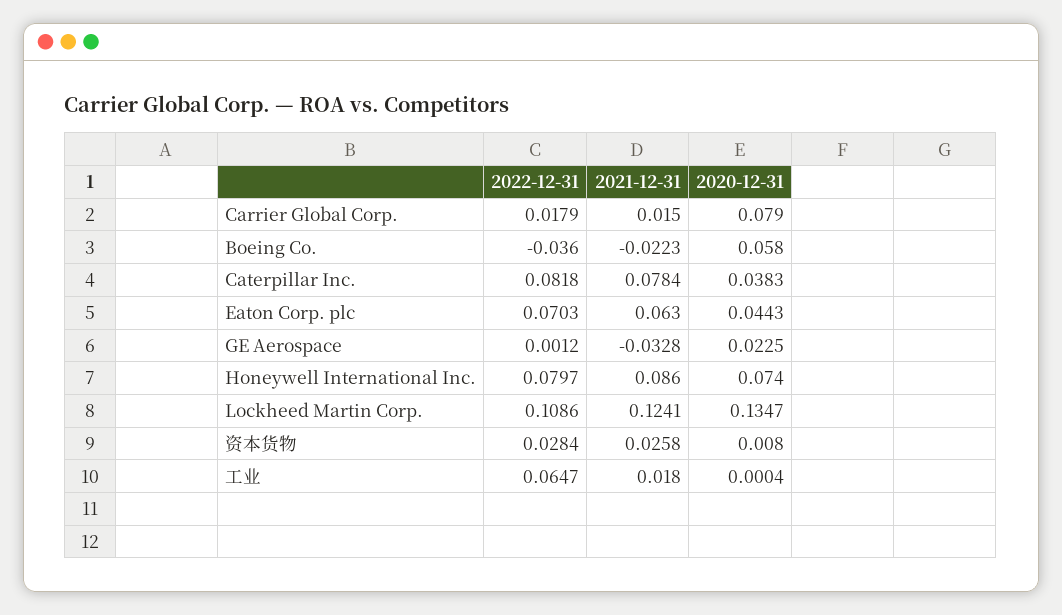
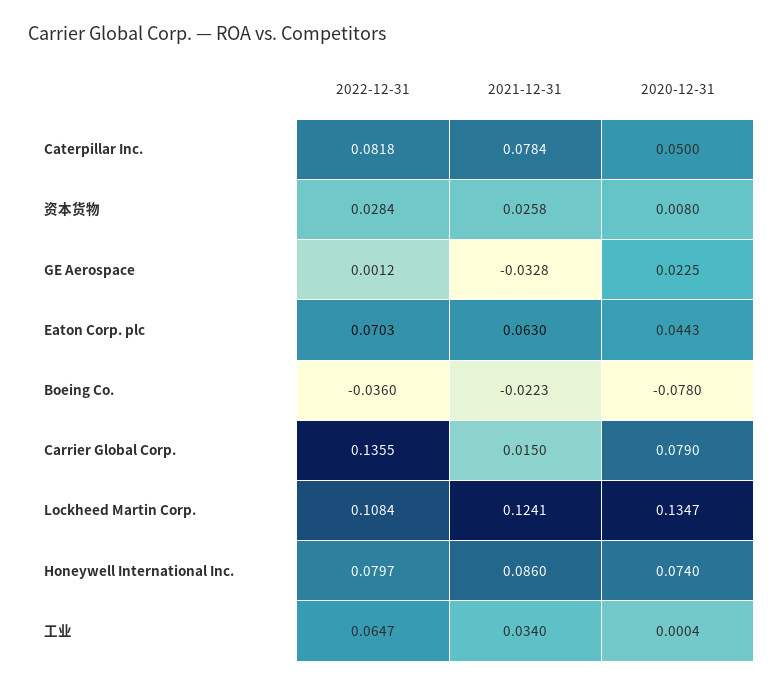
2022-12-31, Carrier Global Corp.: 0.0179 -> 0.1355
2020-12-31, Boeing Co.: 0.058 -> -0.078
2020-12-31, Caterpillar Inc.: 0.0383 -> 0.05
2022-12-31, Lockheed Martin Corp.: 0.1086 -> 0.1084
2021-12-31, 工业: 0.018 -> 0.034

